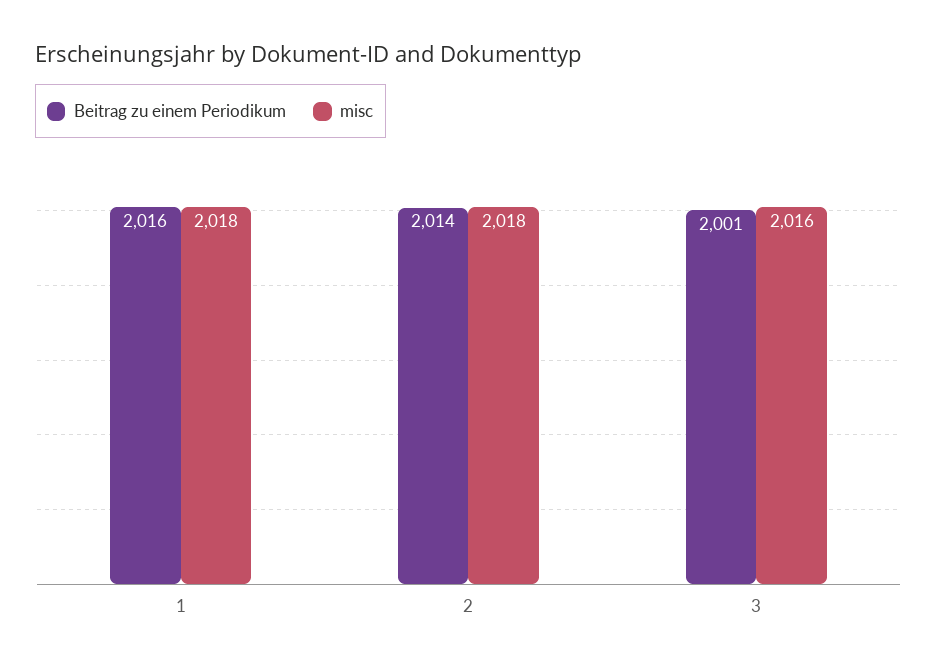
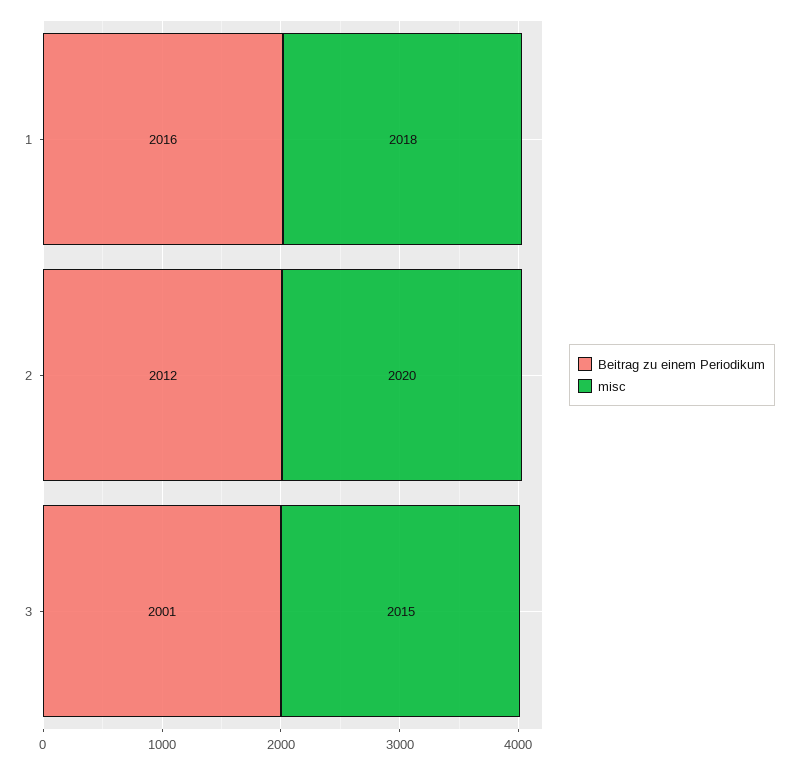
Beitrag zu einem Periodikum, 2: 2014 -> 2012
misc, 2: 2018 -> 2020
misc, 3: 2016 -> 2015

